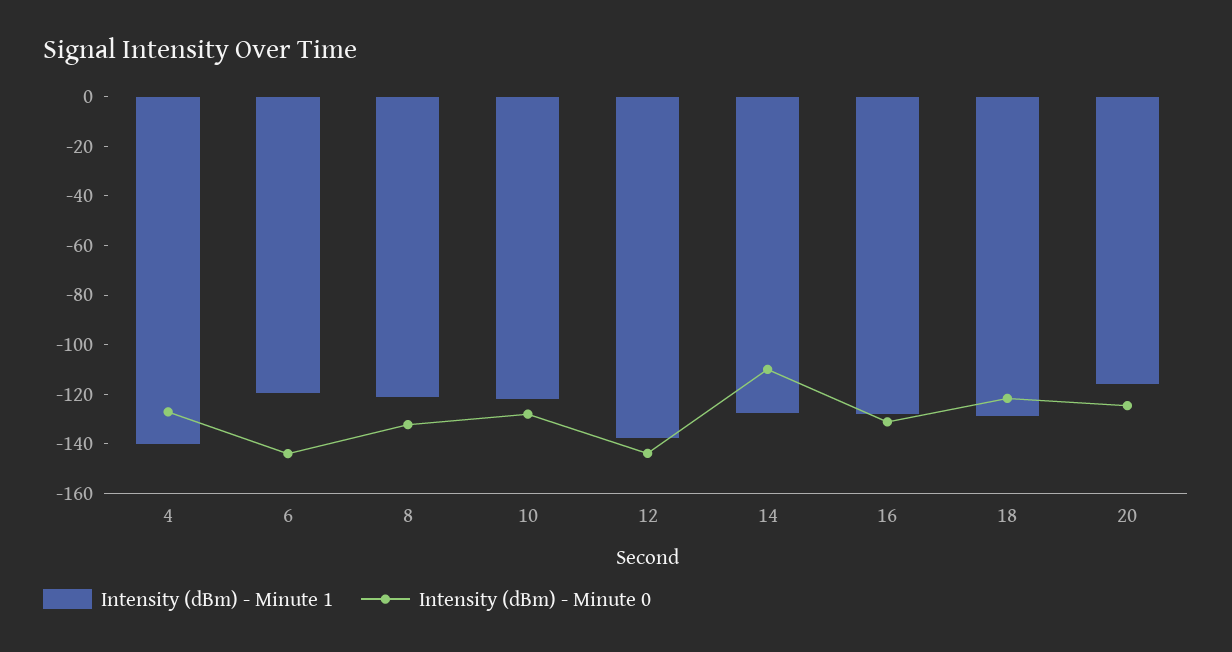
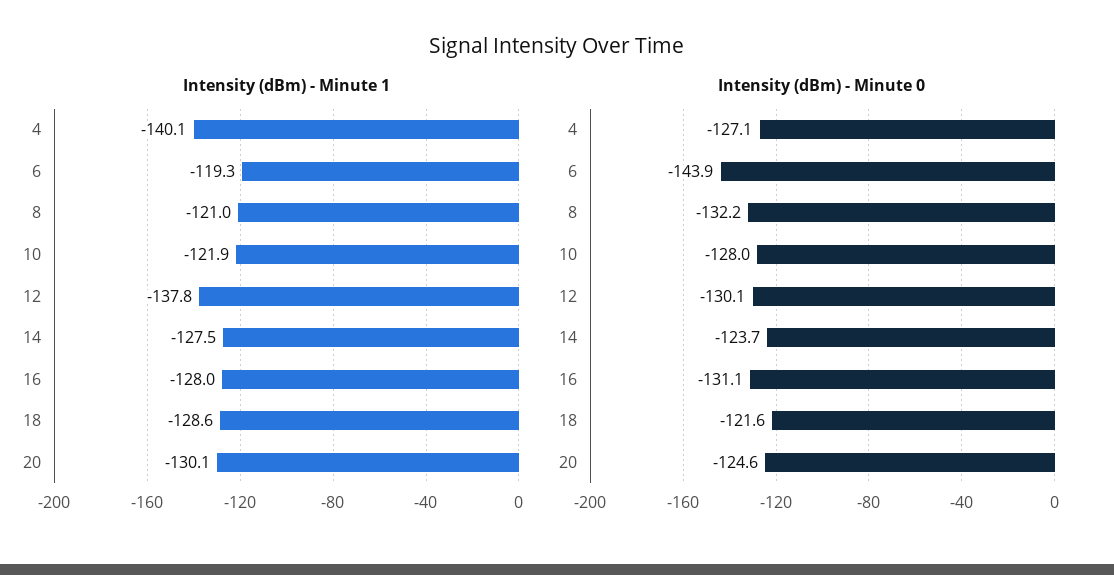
Intensity (dBm) - Minute 0, 12: -145 -> -130.1
Intensity (dBm) - Minute 0, 14: -110 -> -123.7
Intensity (dBm) - Minute 1, 20: -115 -> -130.1

